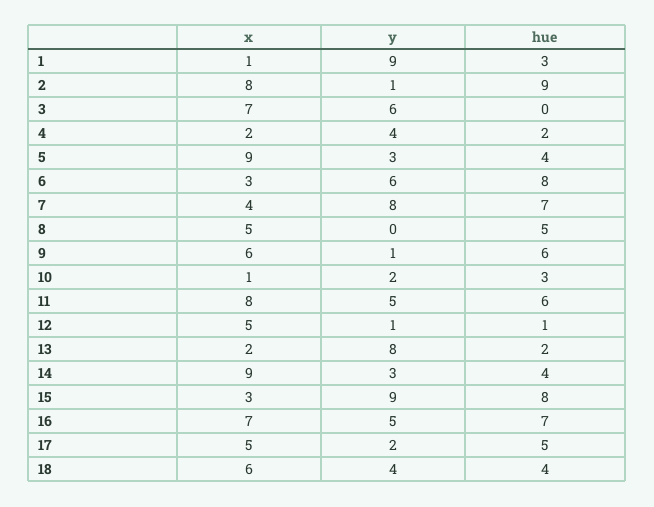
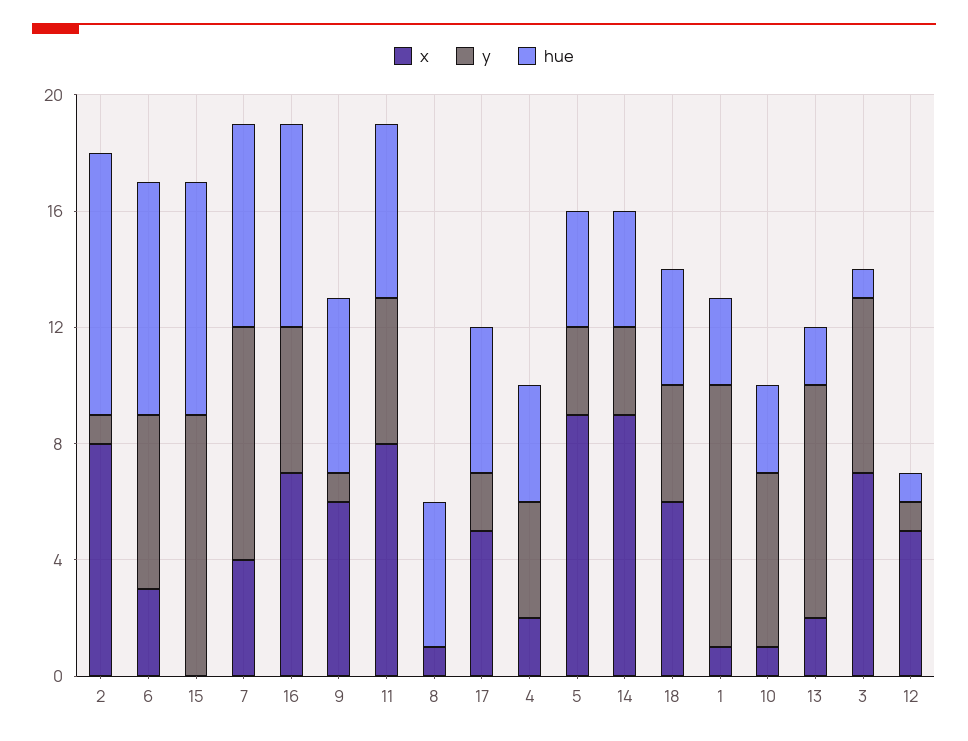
hue, 3: 0 -> 1
hue, 4: 2 -> 4
x, 8: 5 -> 1
y, 10: 2 -> 6
x, 15: 3 -> 0

